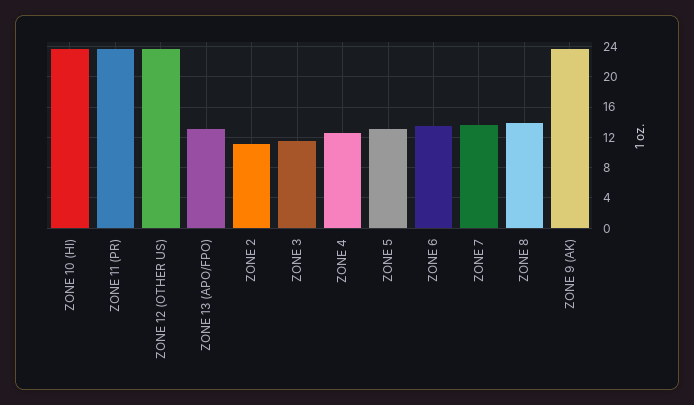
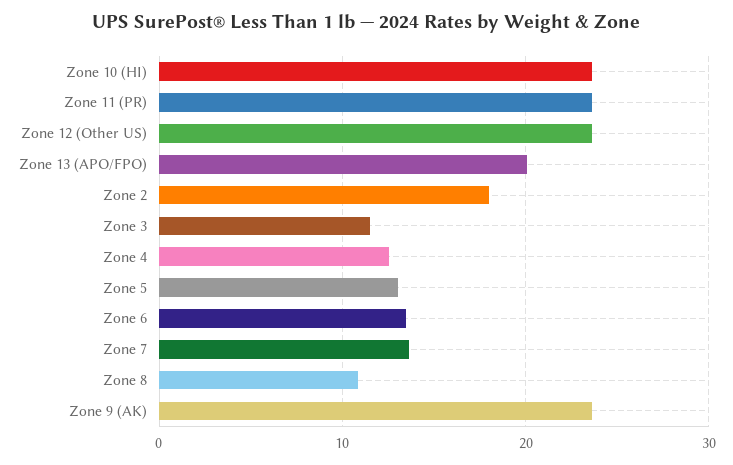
ZONE 13 (APO/FPO): 13 -> 20
ZONE 2: 11 -> 18
ZONE 8: 14 -> 11

